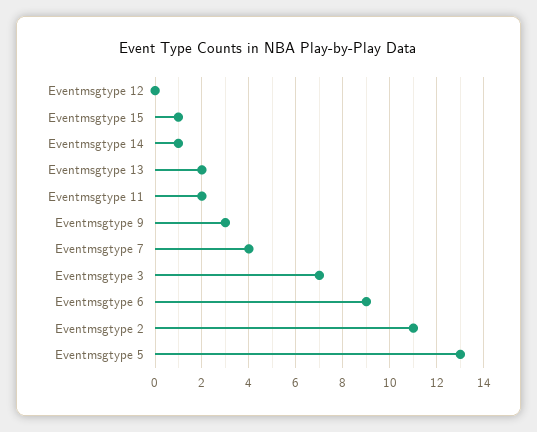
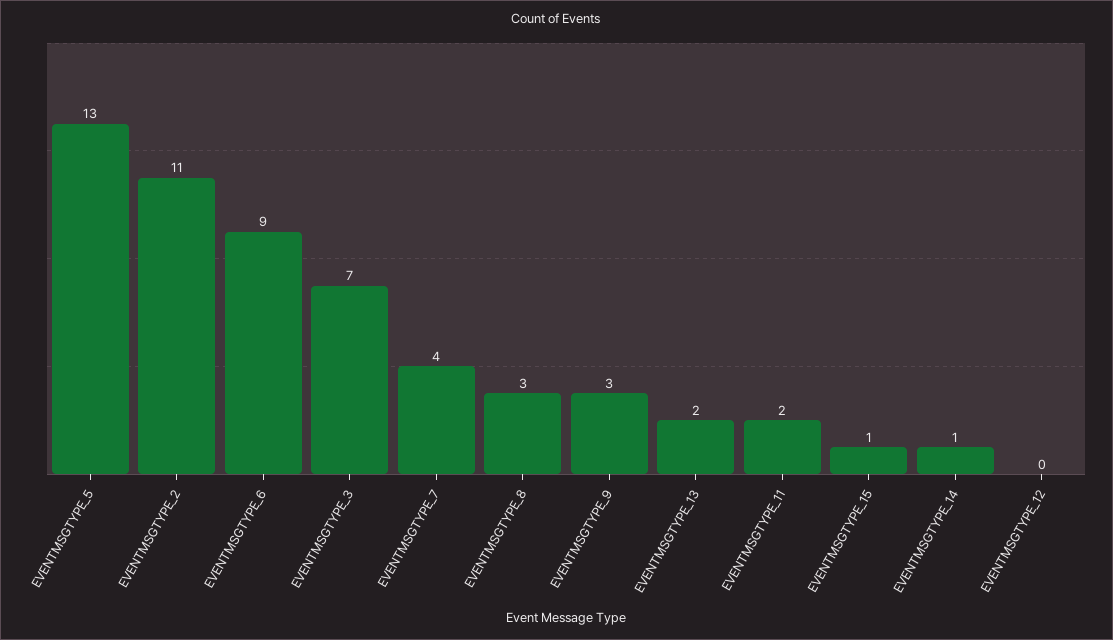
EVENTMSGTYPE_8: none -> 3

